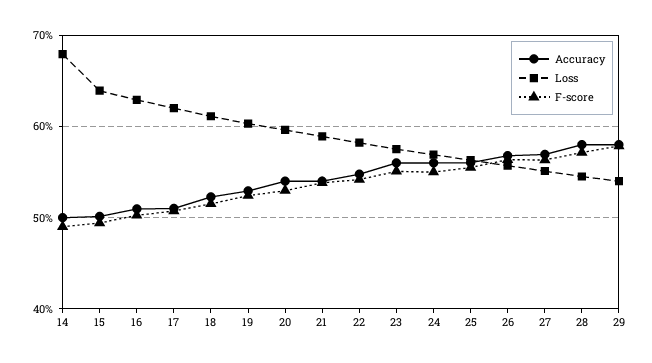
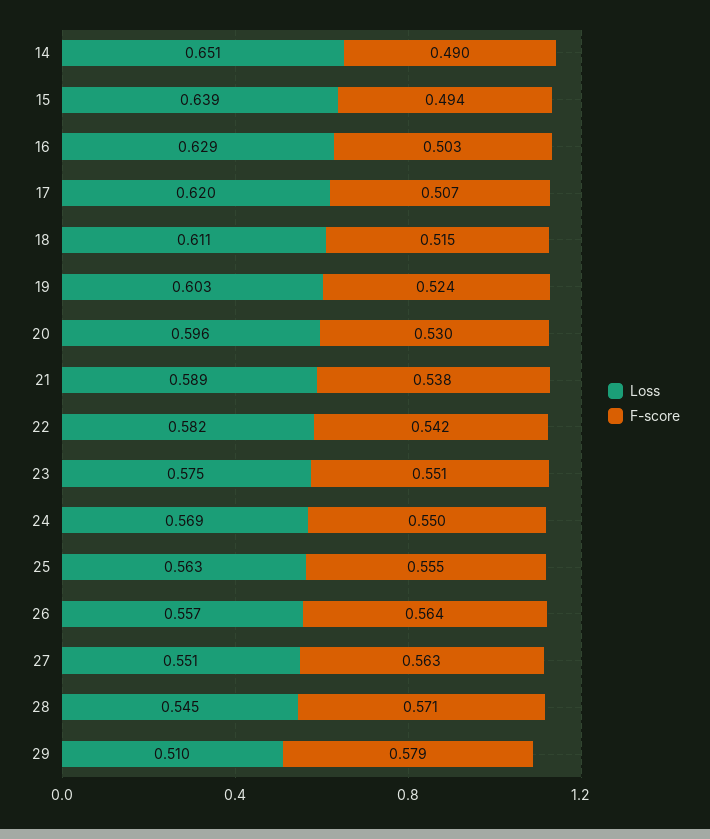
Accuracy, 14: 0.5 -> none
Loss, 14: 0.68 -> 0.651
Accuracy, 15: 0.5 -> none
Accuracy, 16: 0.51 -> none
Accuracy, 17: 0.51 -> none
Accuracy, 18: 0.52 -> none
Accuracy, 19: 0.53 -> none
Accuracy, 20: 0.54 -> none
Accuracy, 21: 0.54 -> none
Accuracy, 22: 0.55 -> none
Accuracy, 23: 0.56 -> none
Accuracy, 24: 0.56 -> none
Accuracy, 25: 0.56 -> none
Accuracy, 26: 0.57 -> none
Accuracy, 27: 0.57 -> none
Accuracy, 28: 0.58 -> none
Accuracy, 29: 0.58 -> none
Loss, 29: 0.54 -> 0.51

